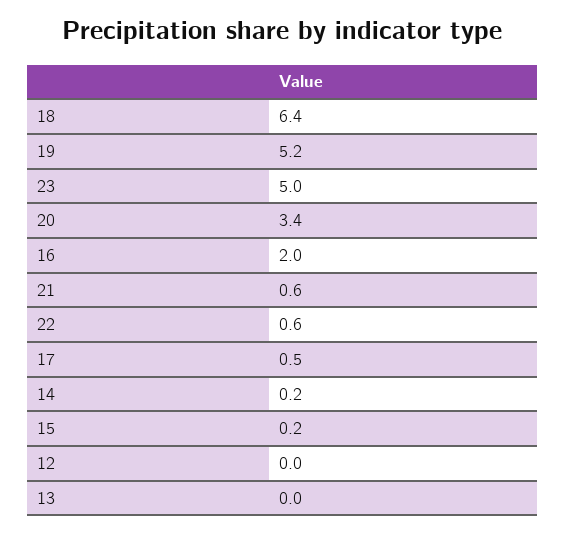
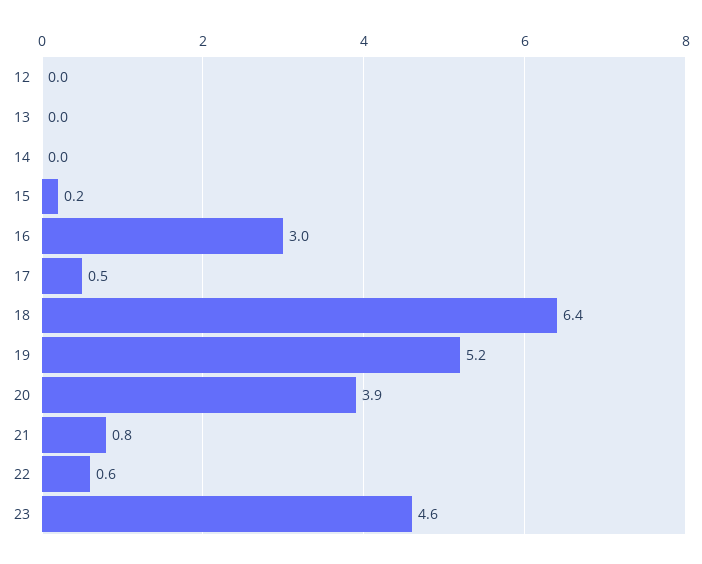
23: 5 -> 4.6
20: 3.4 -> 3.9
16: 2 -> 3
21: 0.6 -> 0.8
14: 0.2 -> 0

